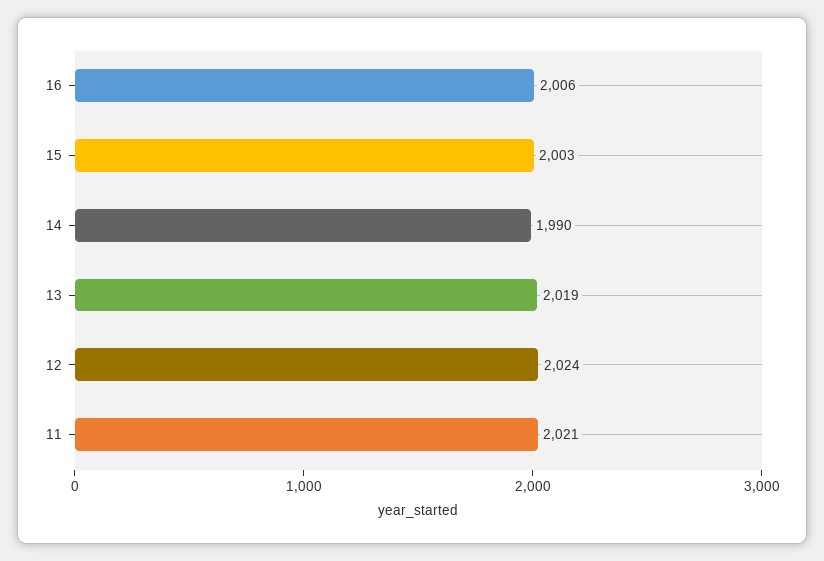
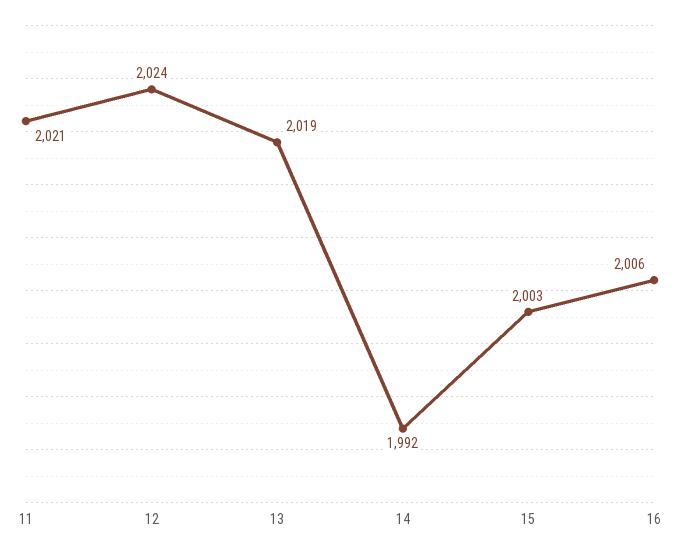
14: 1990 -> 1992

